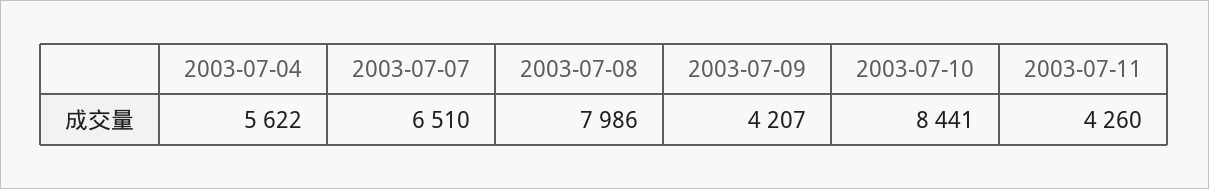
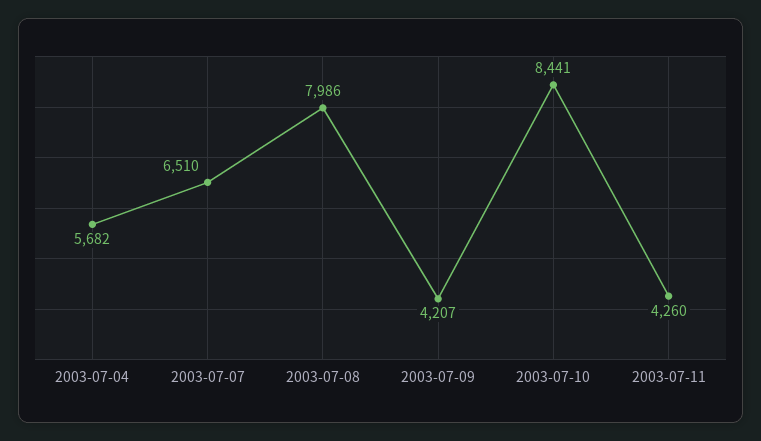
2003-07-04: 5622 -> 5682

